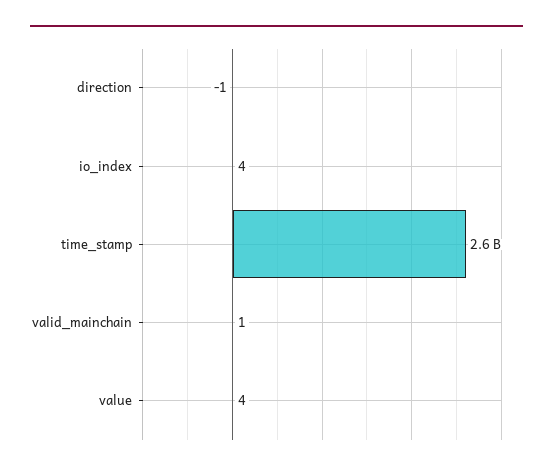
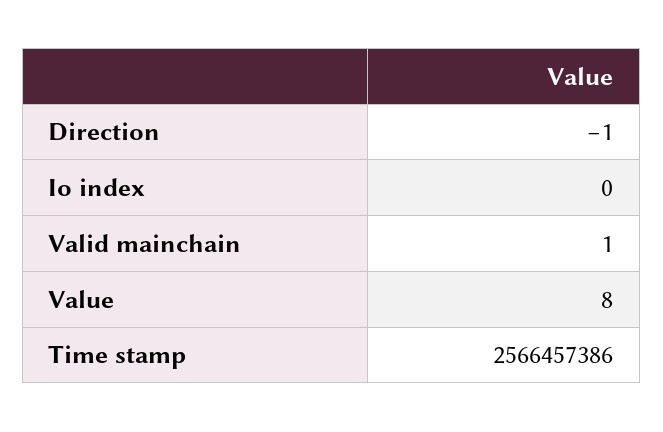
io_index: 4 -> 0
value: 4 -> 8

